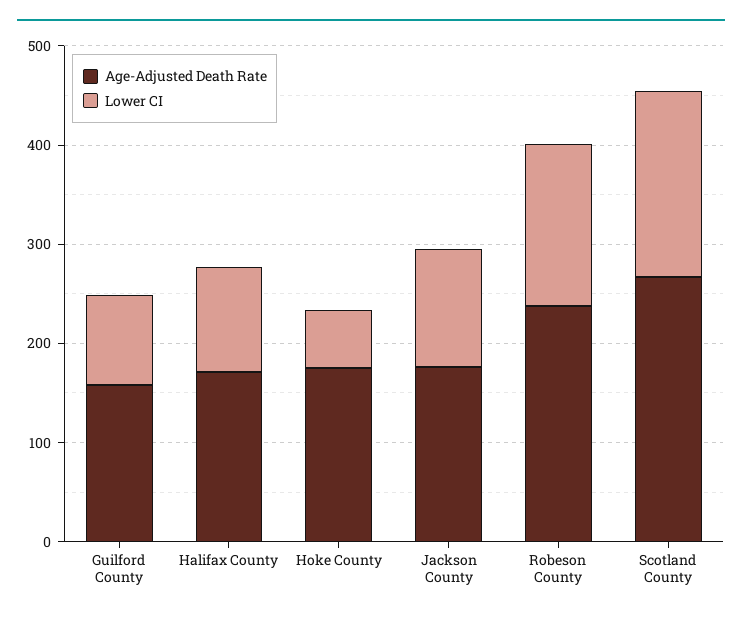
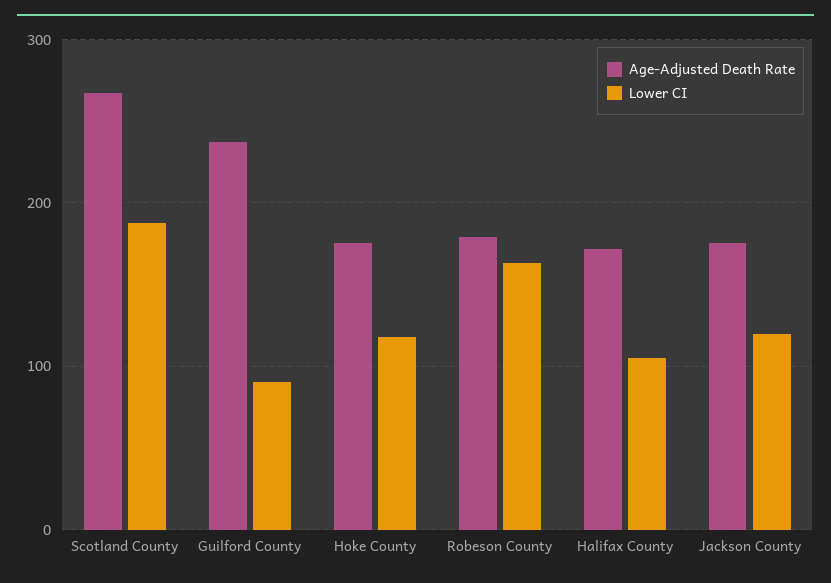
Age-Adjusted Death Rate, Guilford County: 160 -> 240
Lower CI, Hoke County: 60 -> 120
Age-Adjusted Death Rate, Robeson County: 240 -> 180

